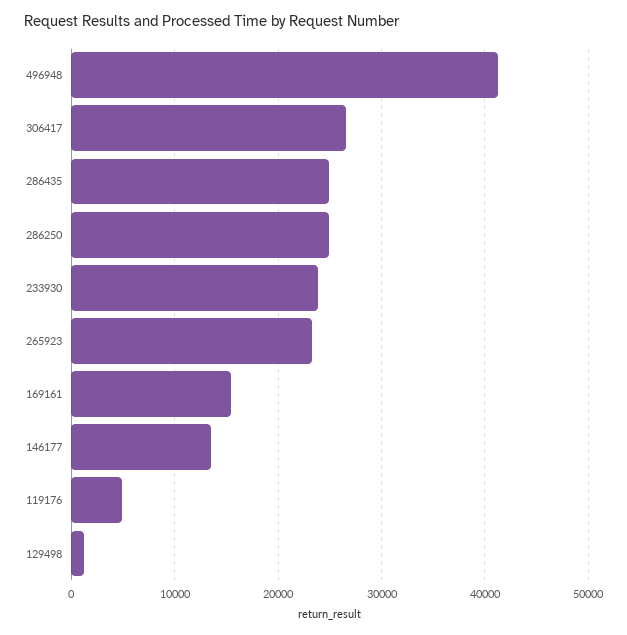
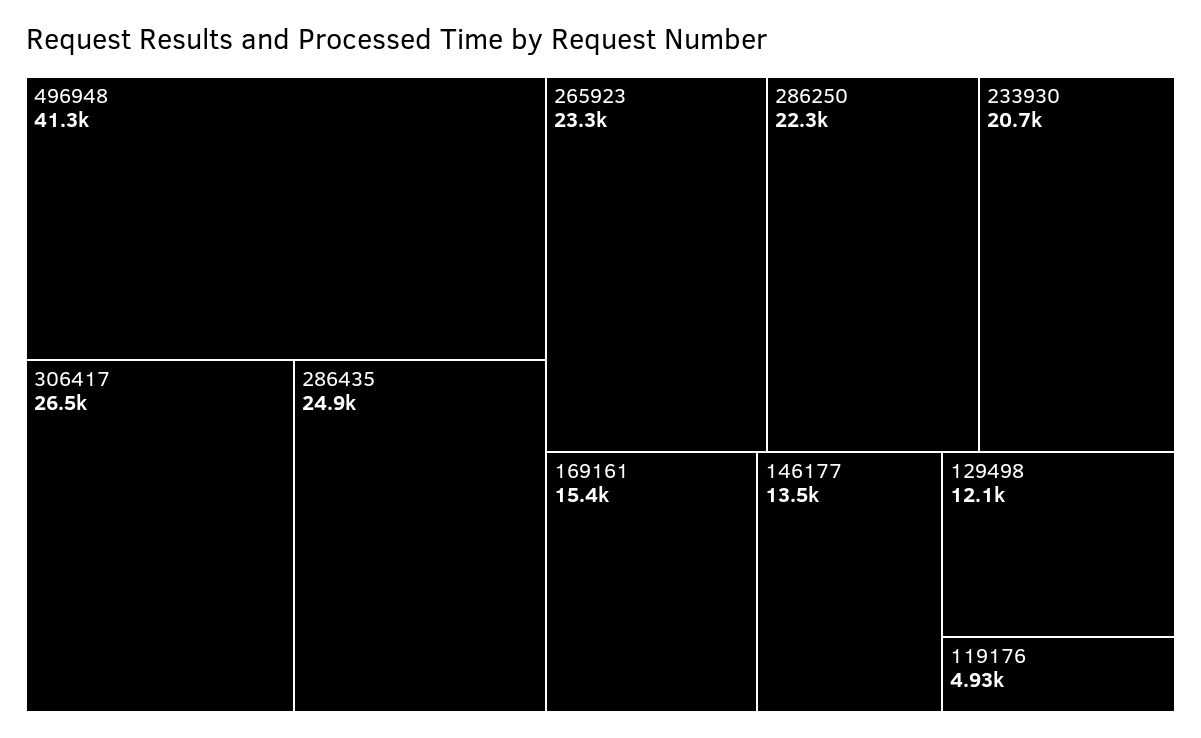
286250: 25000 -> 22300
233930: 24000 -> 20700
129498: 1000 -> 12100

